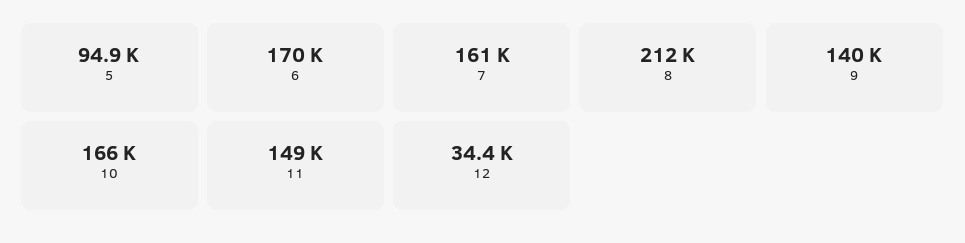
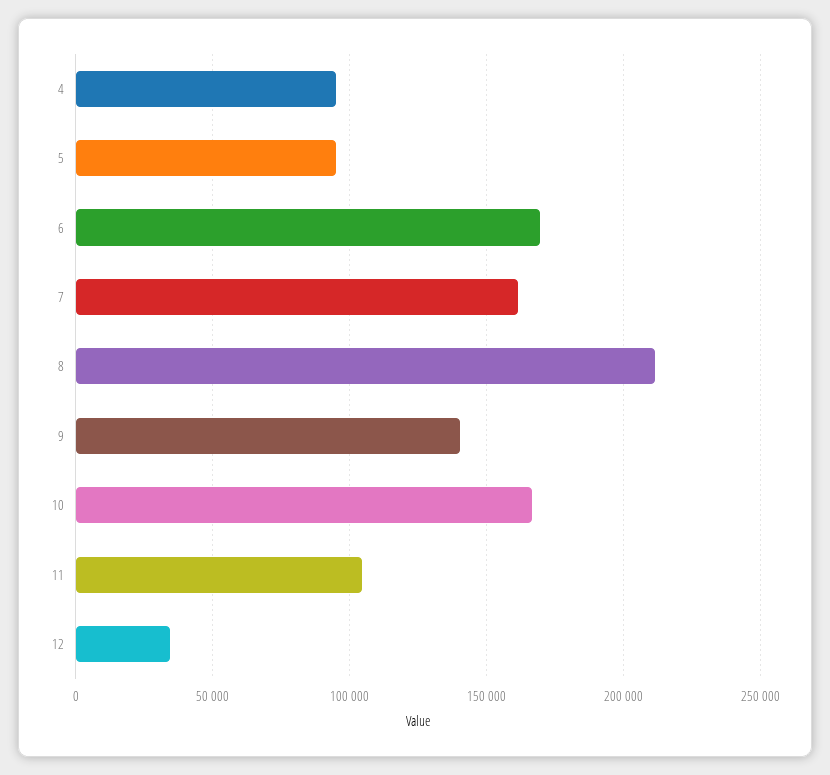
11: 149000 -> 105000
4: none -> 95000

